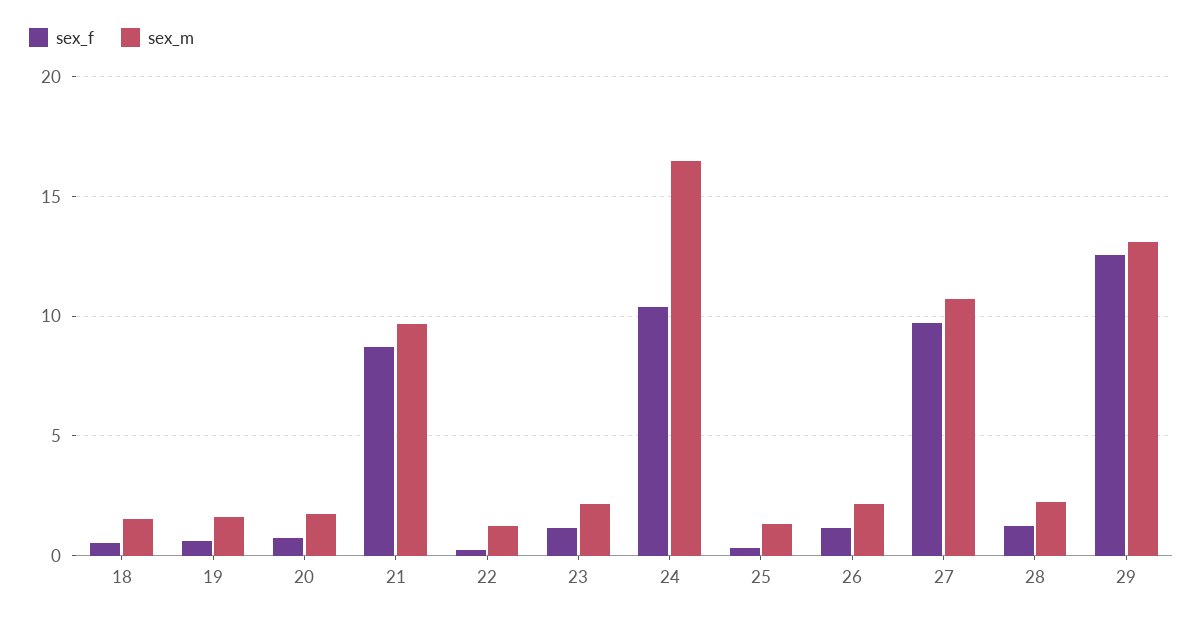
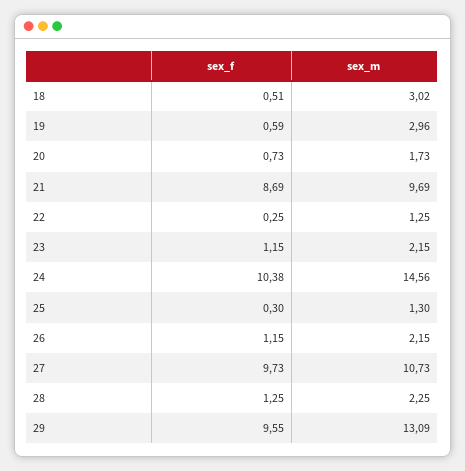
sex_m, 18: 1.5 -> 3.02
sex_m, 19: 1.5 -> 2.96
sex_m, 24: 16.5 -> 14.56
sex_f, 29: 12.5 -> 9.55

